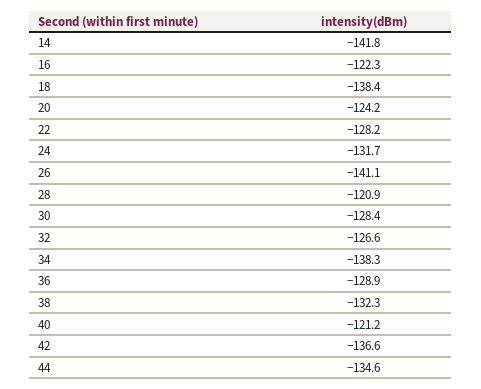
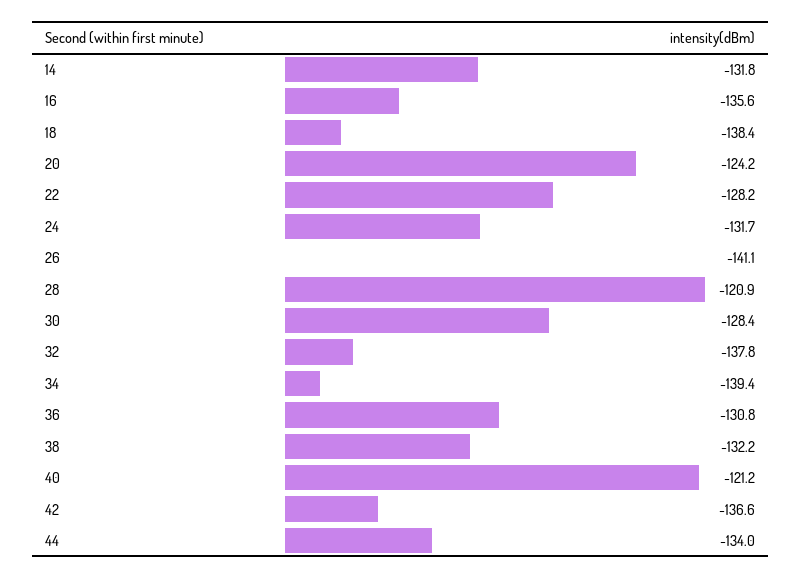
14: -141.8 -> -131.8
16: -122.3 -> -135.6
32: -126.6 -> -137.8
34: -138.3 -> -139.4
36: -128.9 -> -130.8
38: -132.3 -> -132.2
44: -134.6 -> -134

